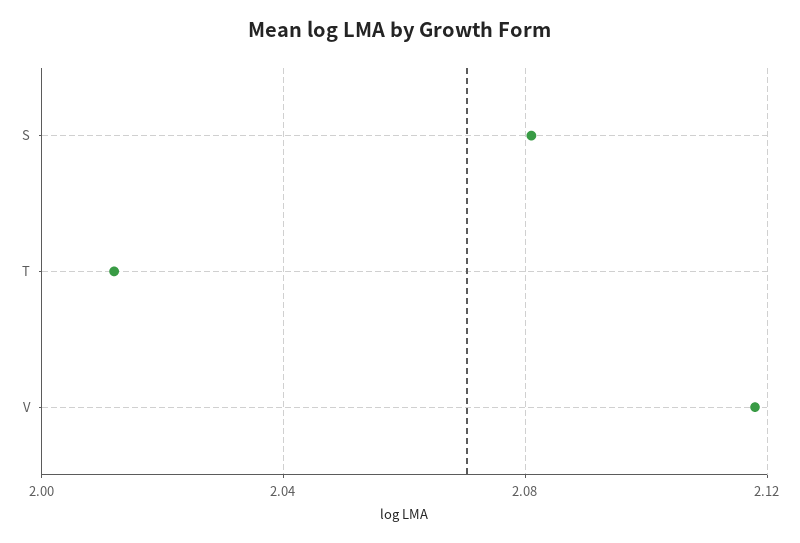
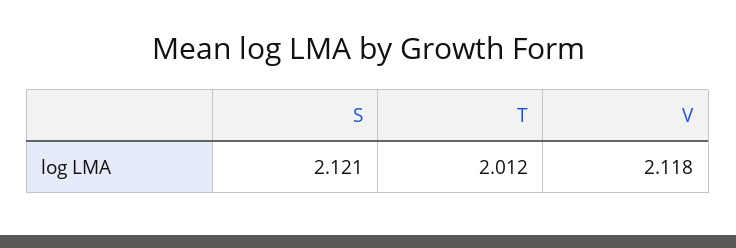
S: 2.08 -> 2.121

